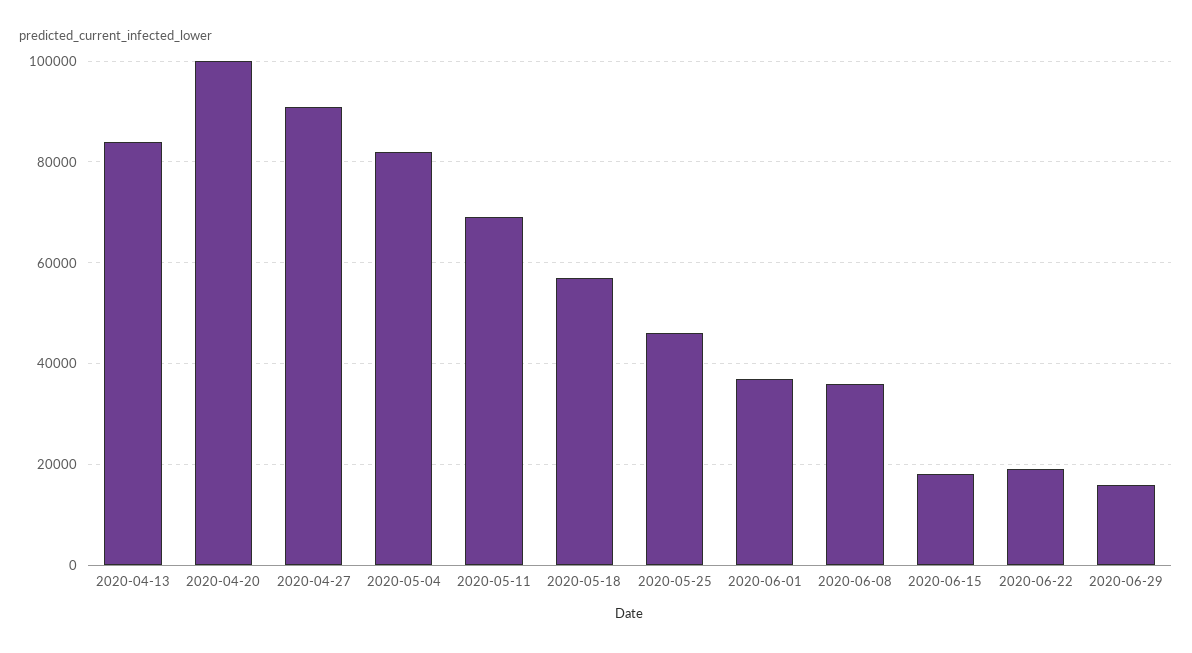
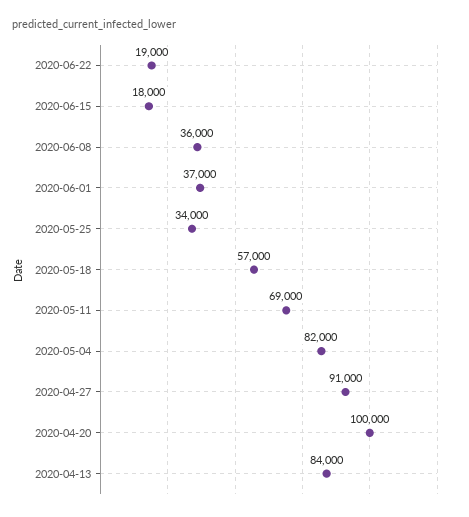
2020-05-25: 46000 -> 34000
2020-06-29: 16000 -> none

